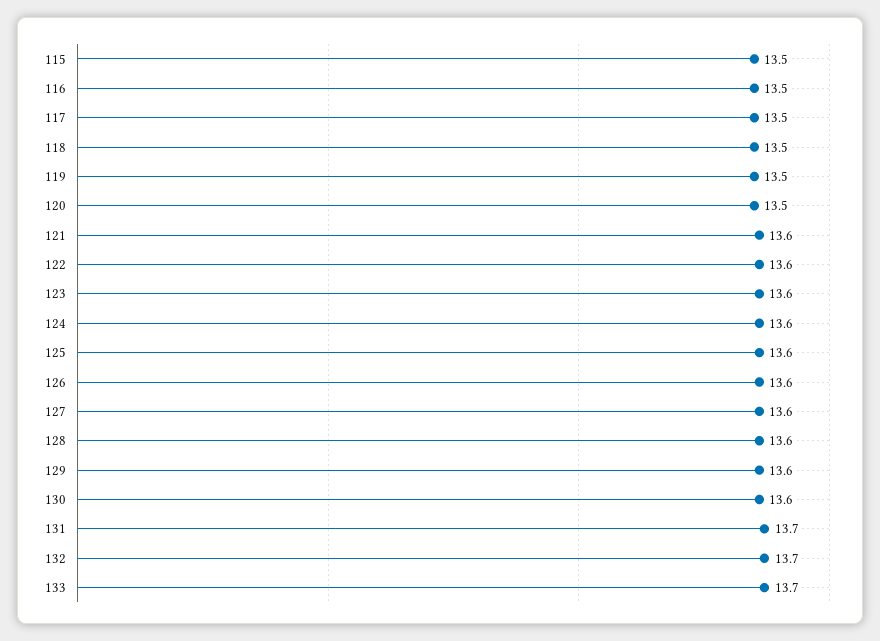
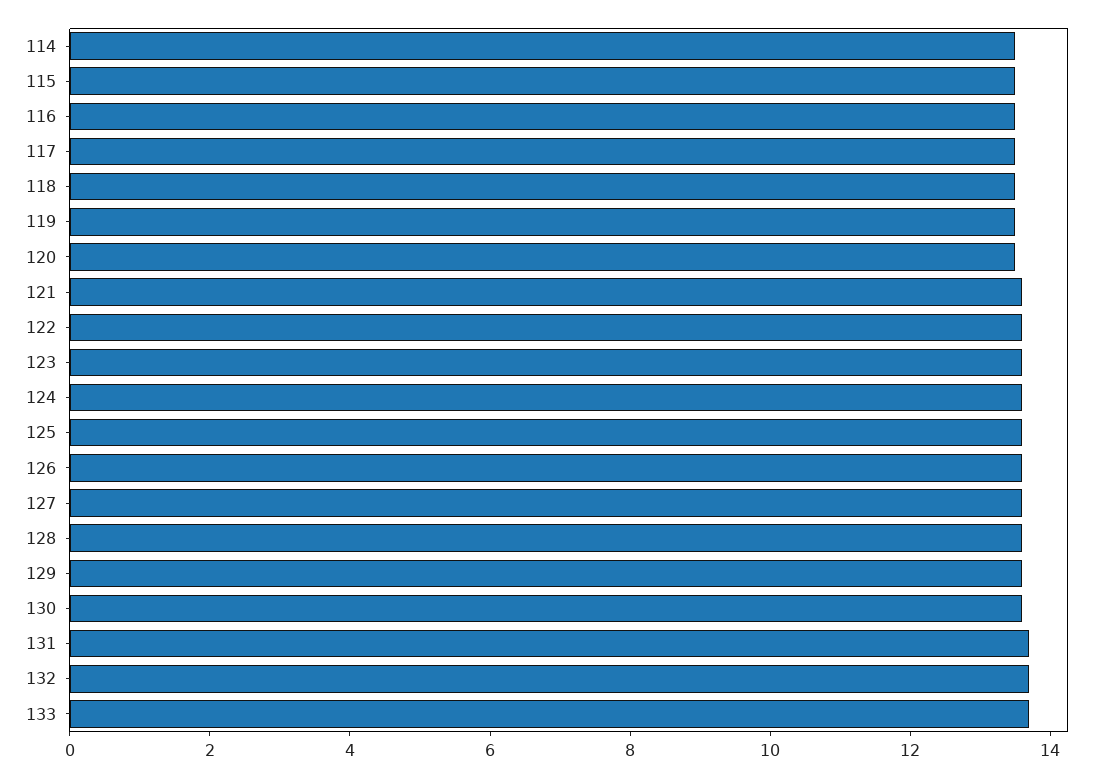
114: none -> 13.5

